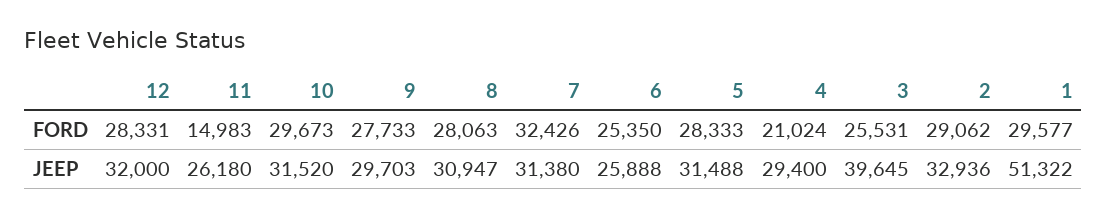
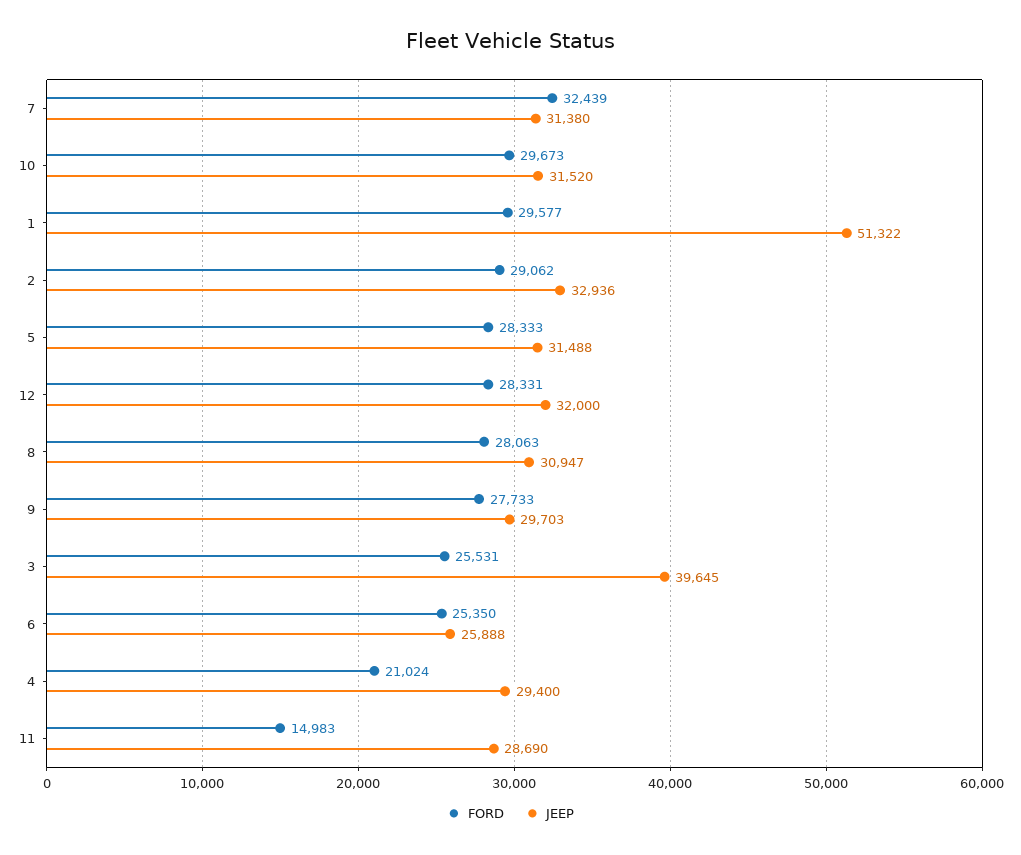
FORD, 7: 32426 -> 32439
JEEP, 11: 26180 -> 28690

